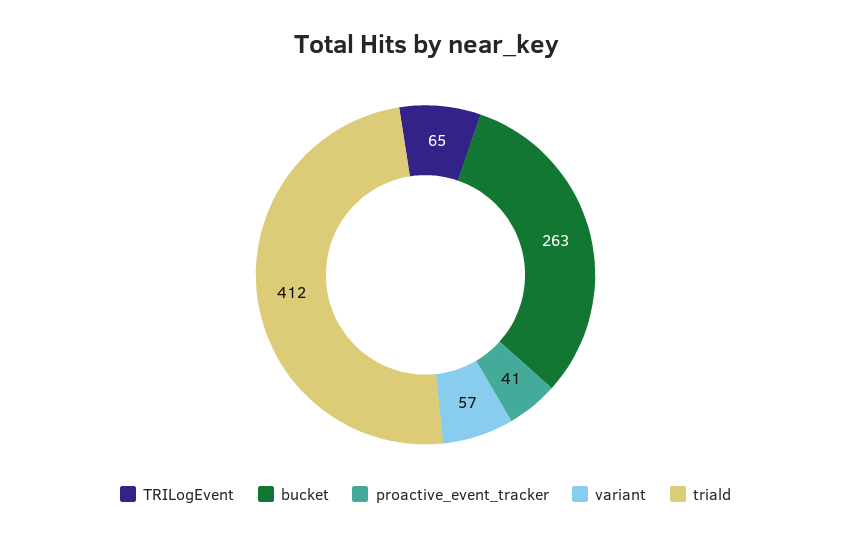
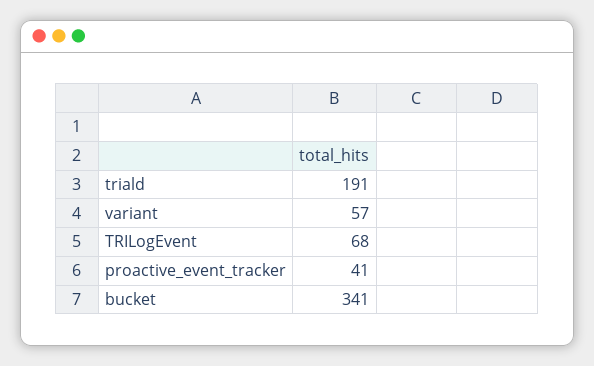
TRILogEvent: 65 -> 68
bucket: 263 -> 341
triald: 412 -> 191

